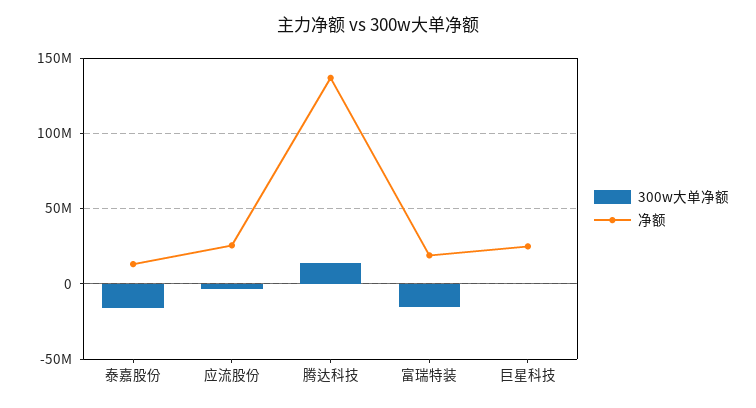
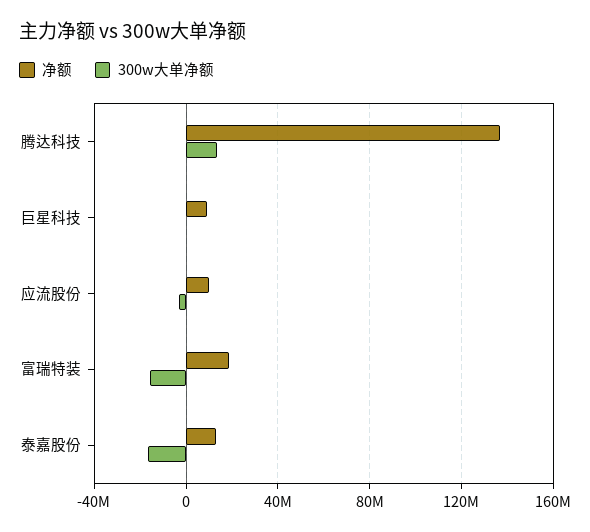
净额, 应流股份: 25000000 -> 10000000
净额, 巨星科技: 25000000 -> 10000000

